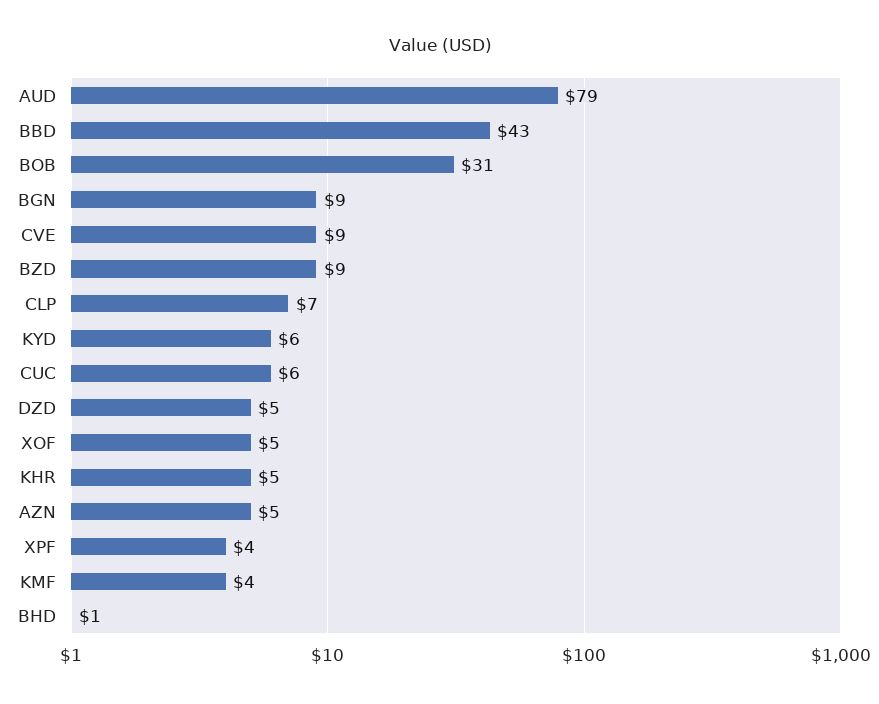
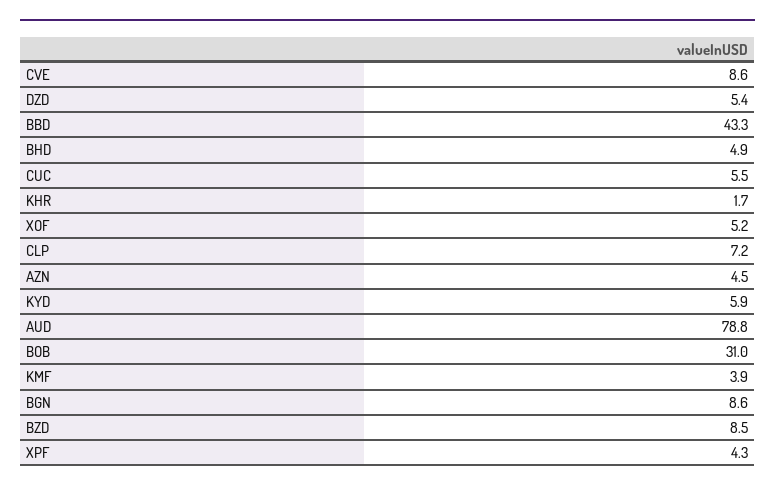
KHR: 5 -> 1.7
BHD: 1 -> 4.9

